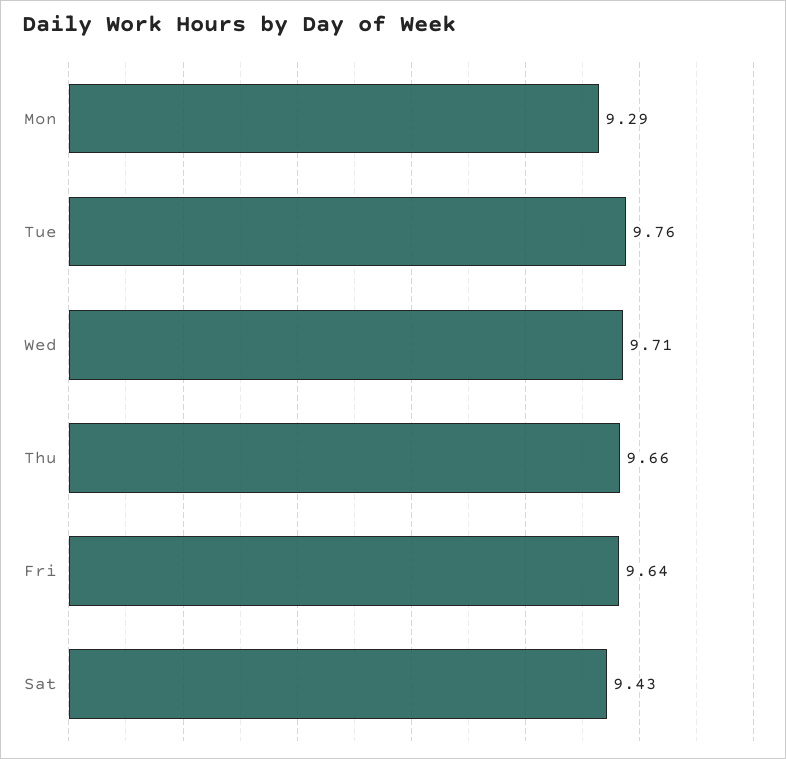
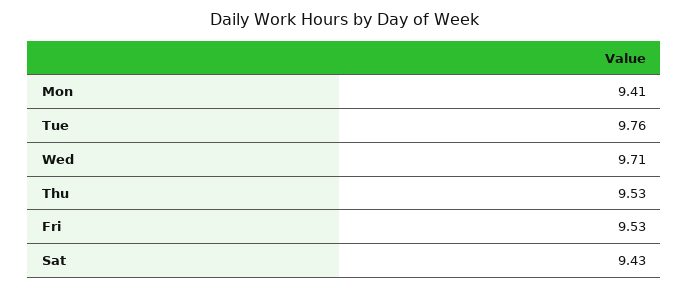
Mon: 9.29 -> 9.41
Thu: 9.66 -> 9.53
Fri: 9.64 -> 9.53

